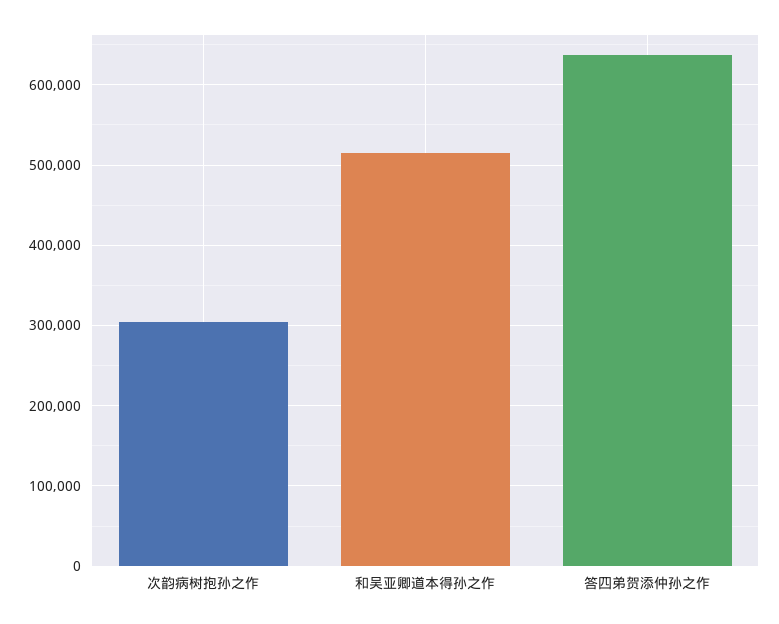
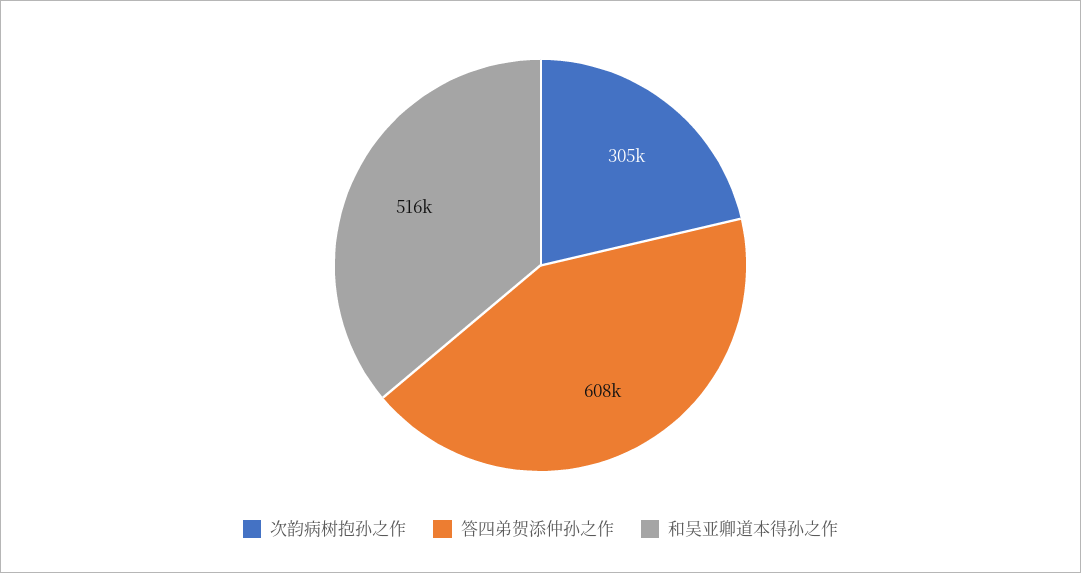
答四弟贺添仲孙之作: 640000 -> 608000

